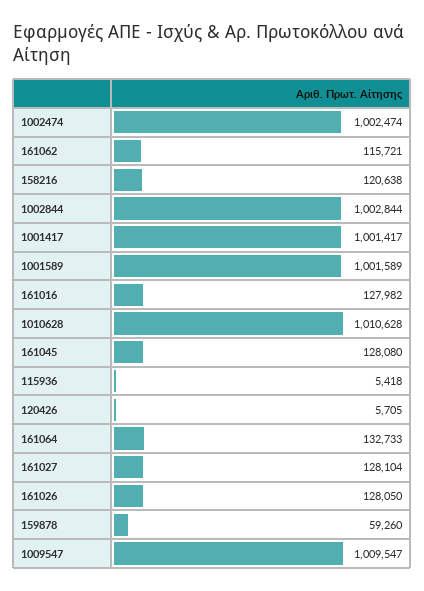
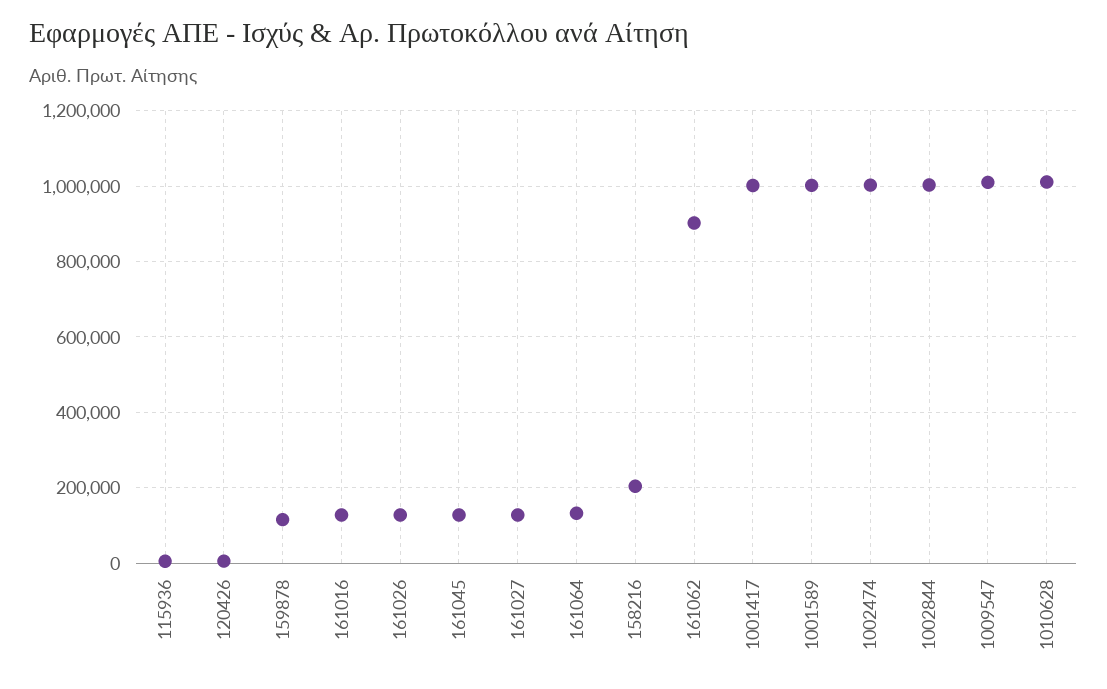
161062: 115721 -> 900000
158216: 120638 -> 200000
159878: 59260 -> 120000

